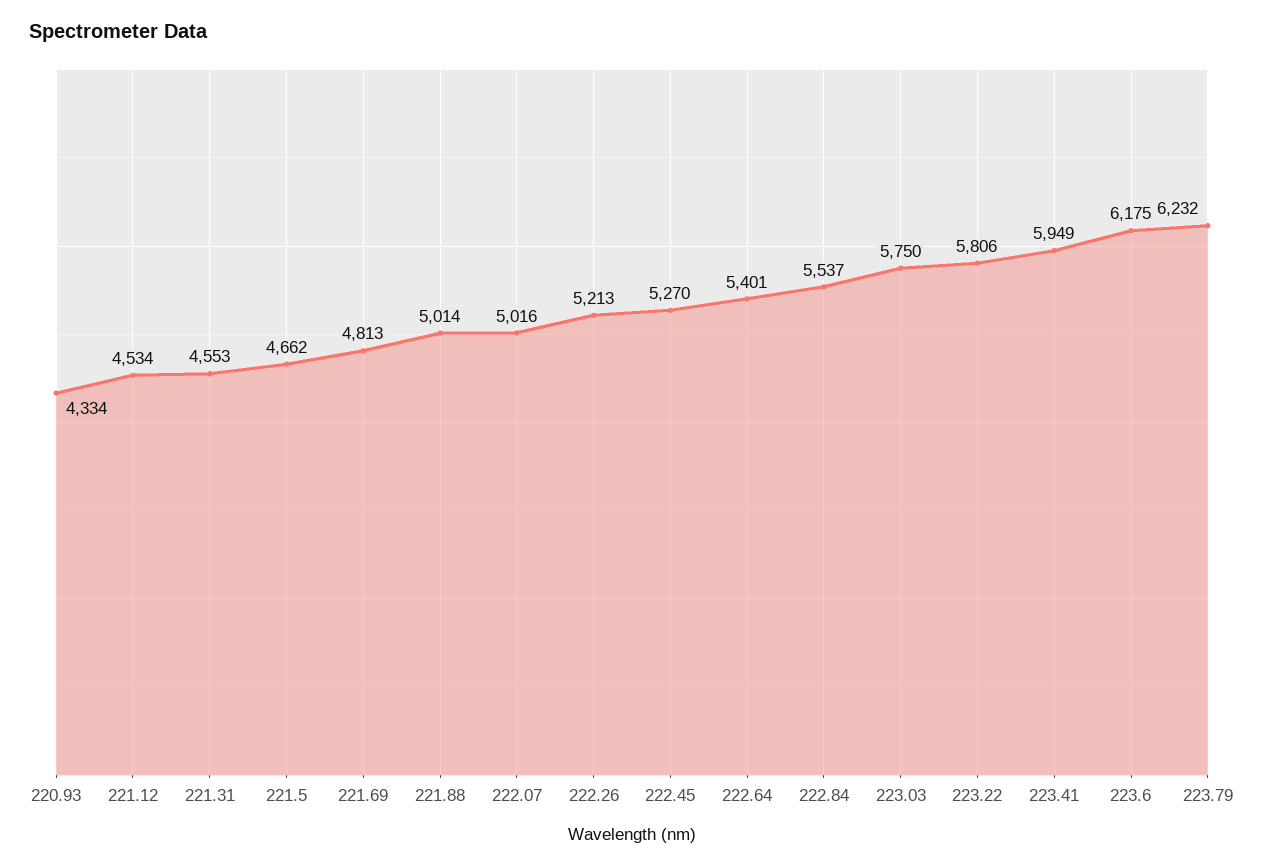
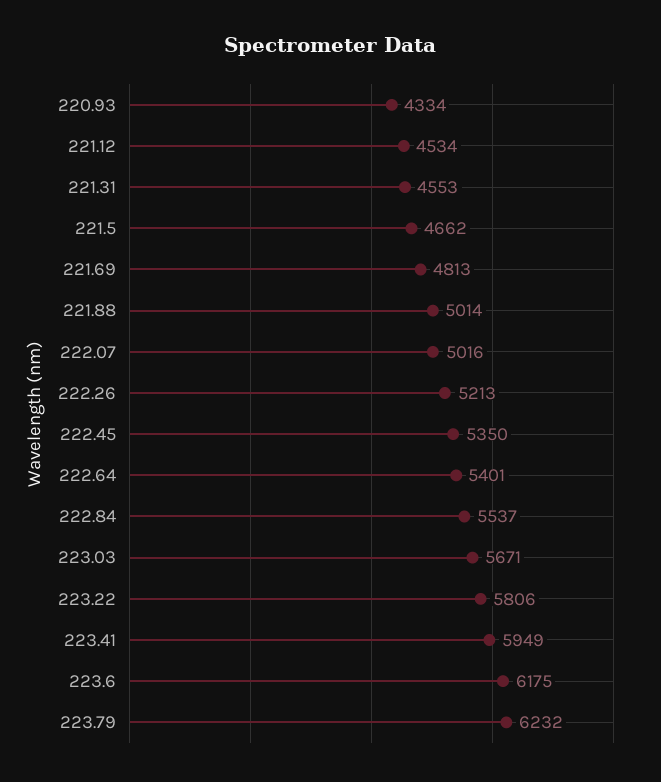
222.45: 5270 -> 5350
223.03: 5750 -> 5671

